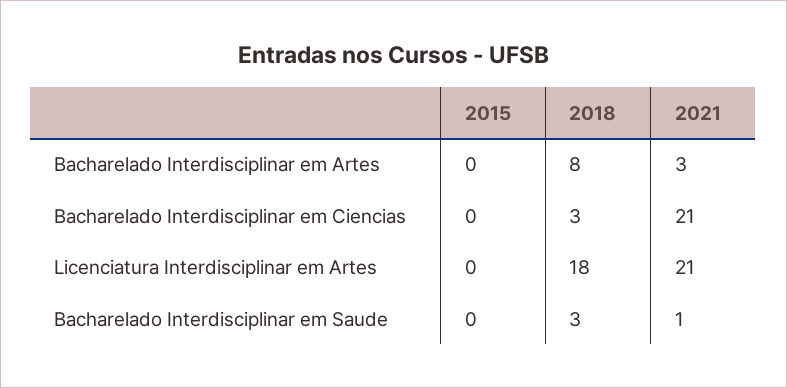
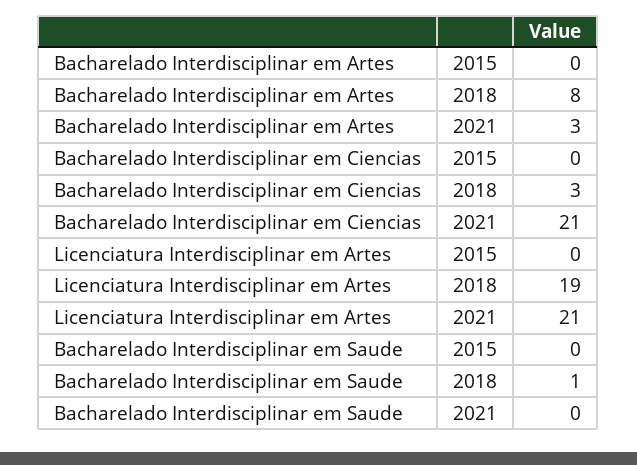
2018, Licenciatura Interdisciplinar em Artes: 18 -> 19
2018, Bacharelado Interdisciplinar em Saude: 3 -> 1
2021, Bacharelado Interdisciplinar em Saude: 1 -> 0

